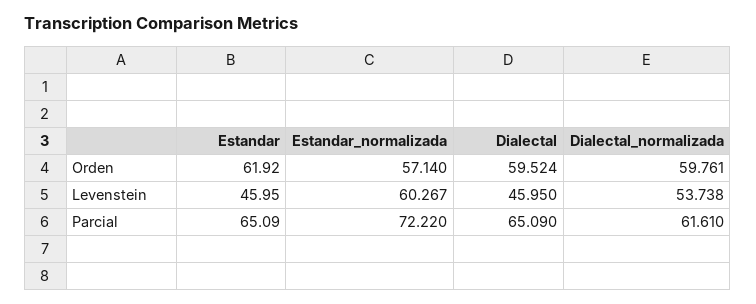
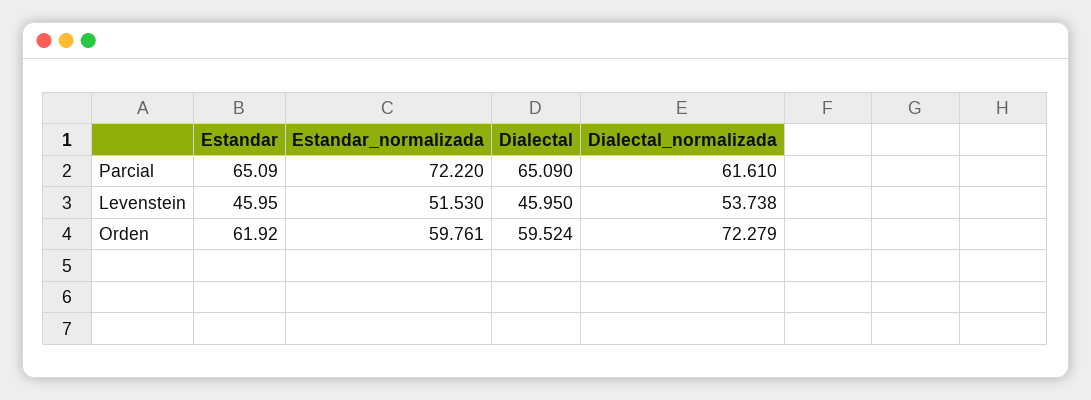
Estandar_normalizada, Orden: 57.14 -> 59.761
Dialectal_normalizada, Orden: 59.761 -> 72.279
Estandar_normalizada, Levenstein: 60.267 -> 51.53

